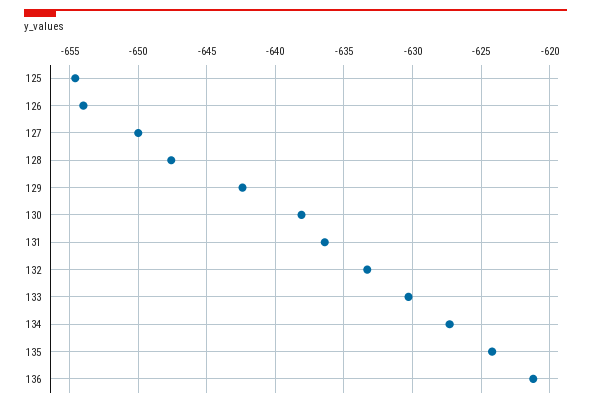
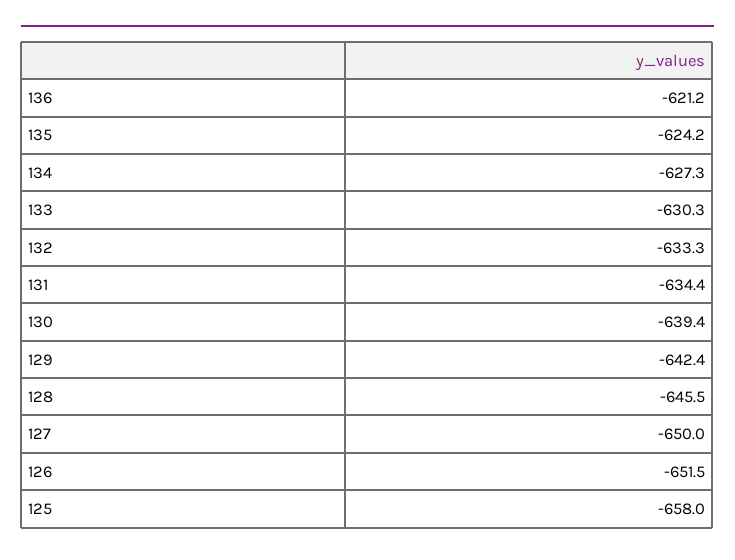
125: -654.5 -> -658
126: -654 -> -651.5
128: -647.5 -> -645.5
130: -638 -> -639.4
131: -636.5 -> -634.4

